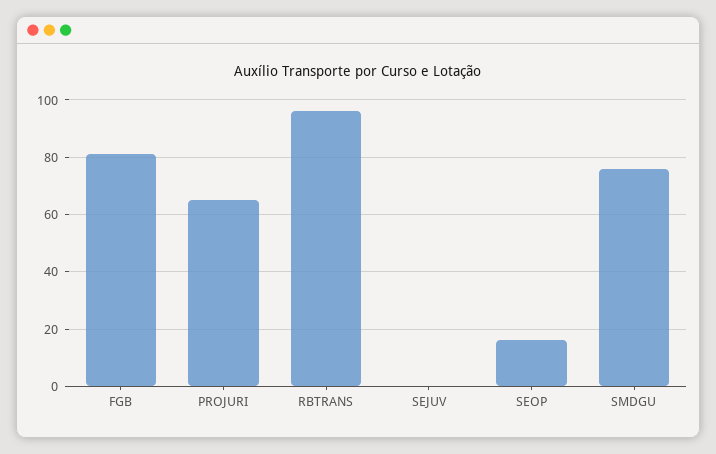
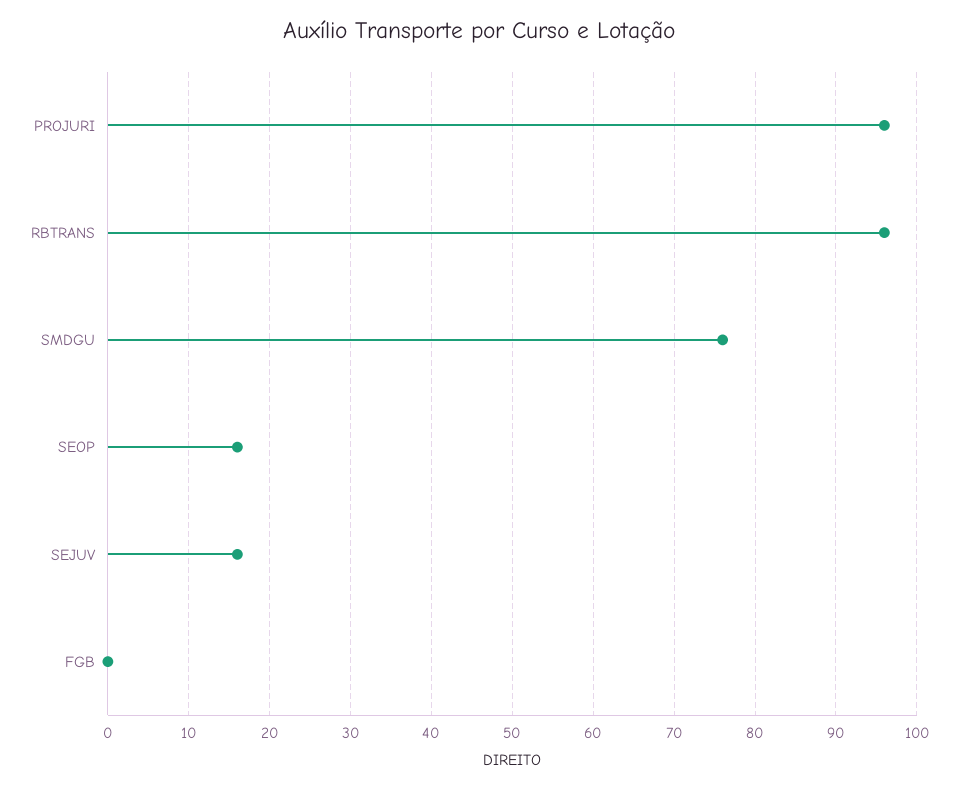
FGB: 80 -> 0
PROJURI: 65 -> 96
SEJUV: 0 -> 16

